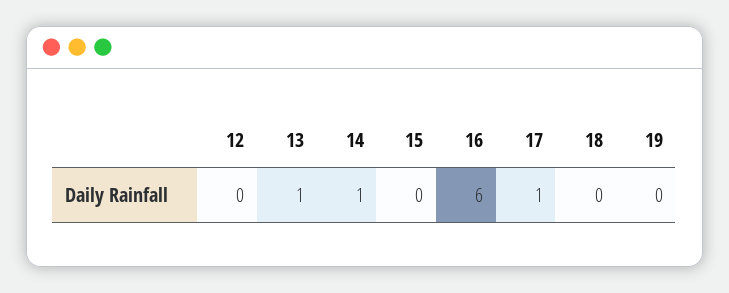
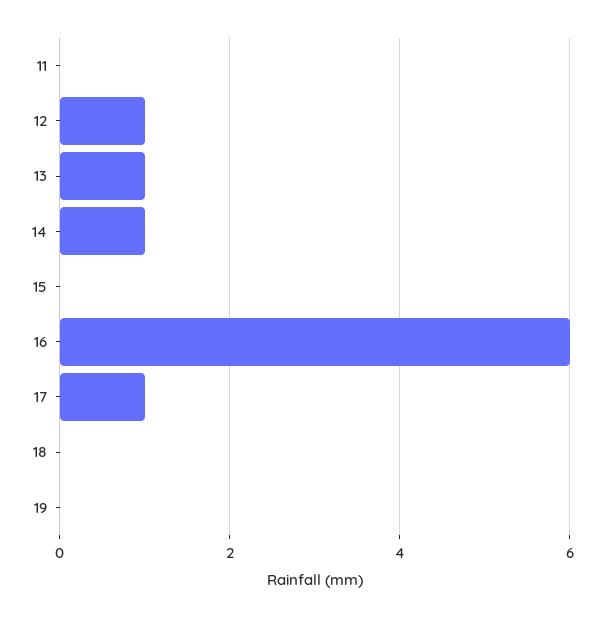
12: 0 -> 1
11: none -> 0

